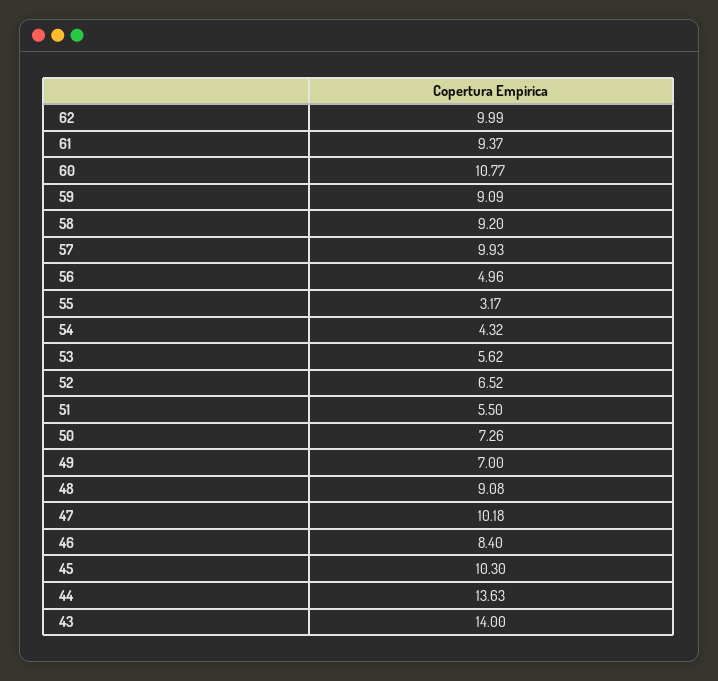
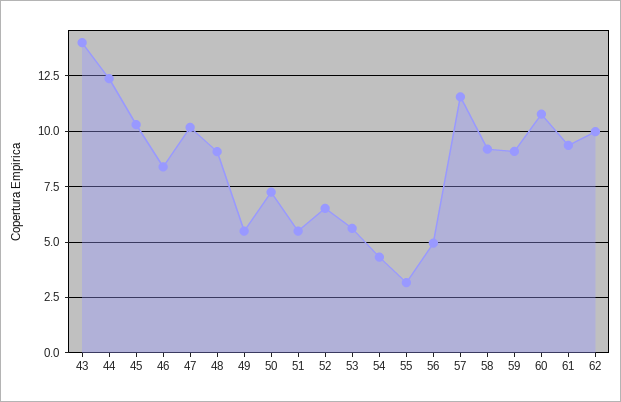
57: 9.93 -> 11.5
49: 7 -> 5.5
44: 13.63 -> 12.5

